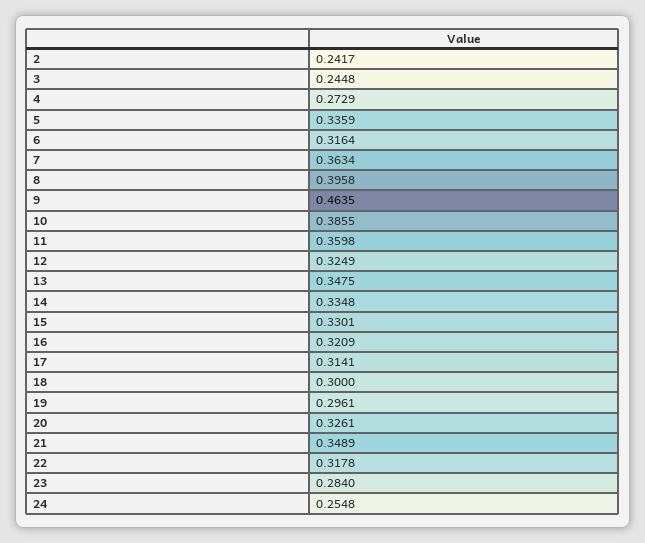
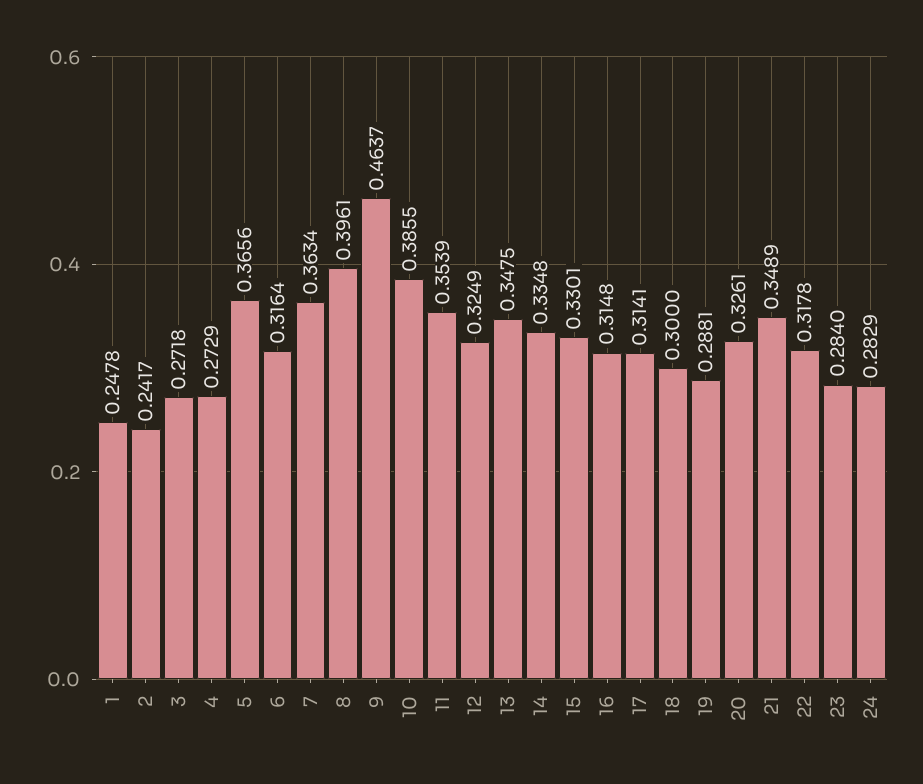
3: 0.2448 -> 0.2718
5: 0.3359 -> 0.3656
8: 0.3958 -> 0.3961
9: 0.4635 -> 0.4637
11: 0.3598 -> 0.3539
16: 0.3209 -> 0.3148
19: 0.2961 -> 0.2881
24: 0.2548 -> 0.2829
1: none -> 0.2478

